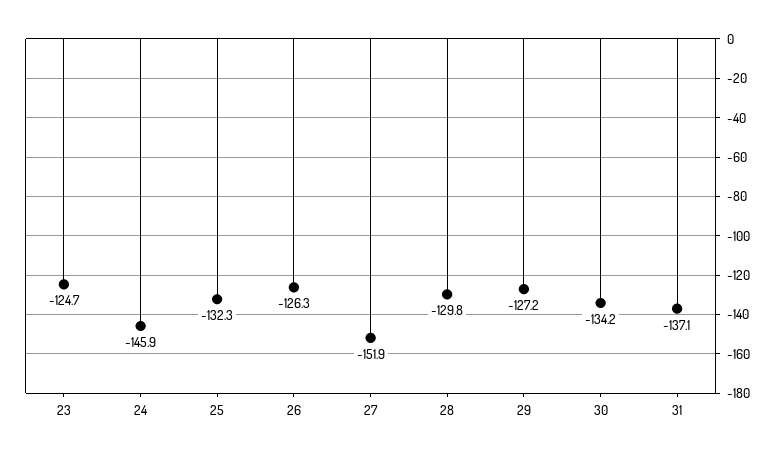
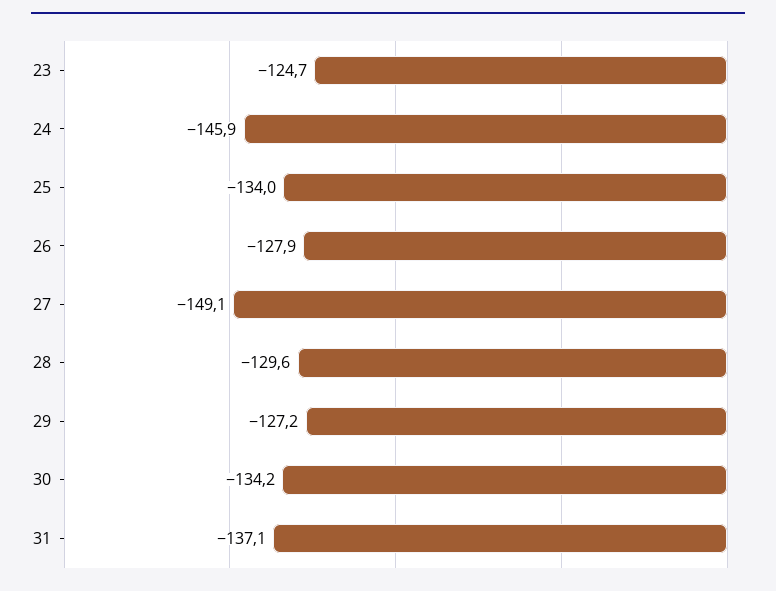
25: -132.3 -> -134
26: -126.3 -> -127.9
27: -151.9 -> -149.1
28: -129.8 -> -129.6

